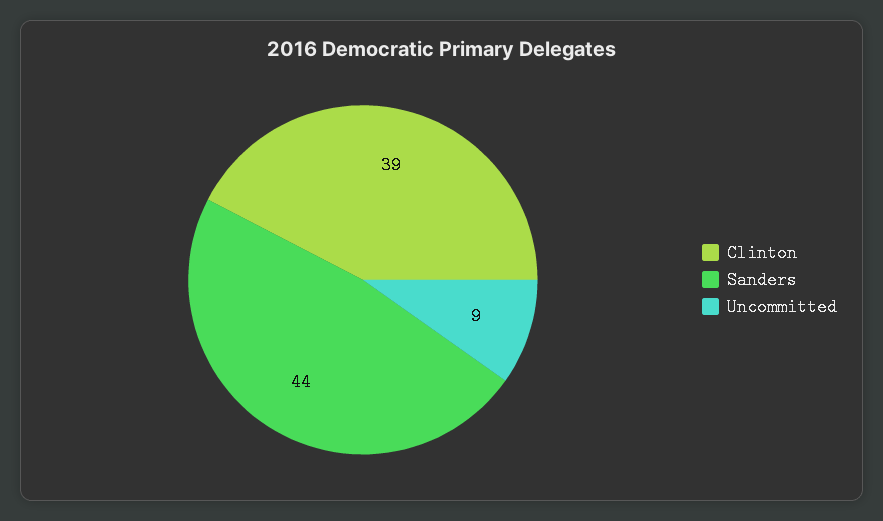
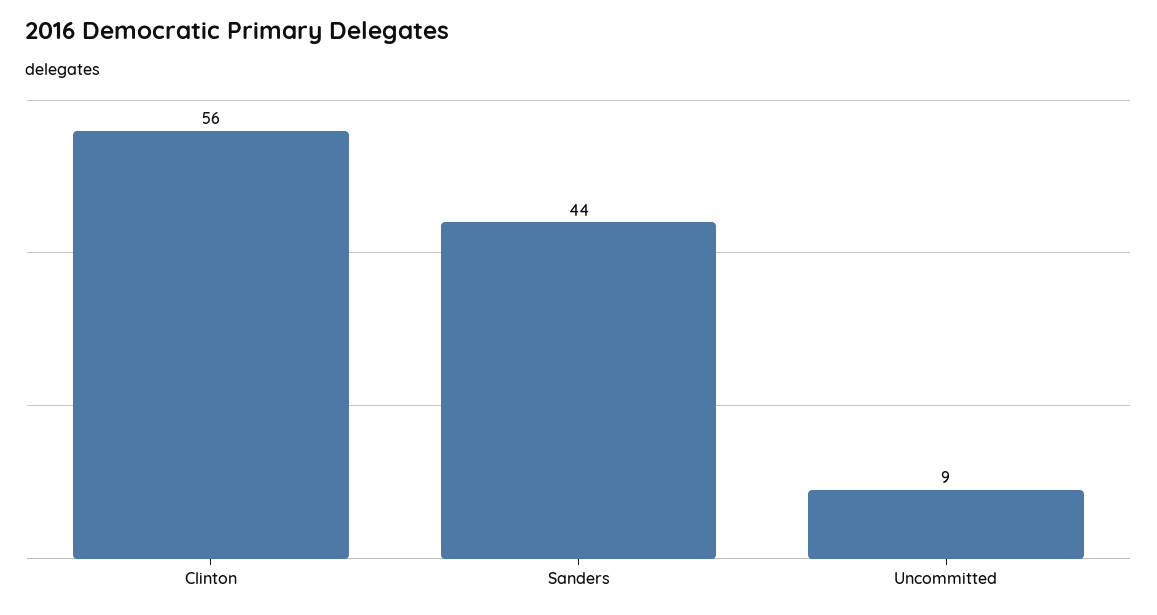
Clinton: 39 -> 56

